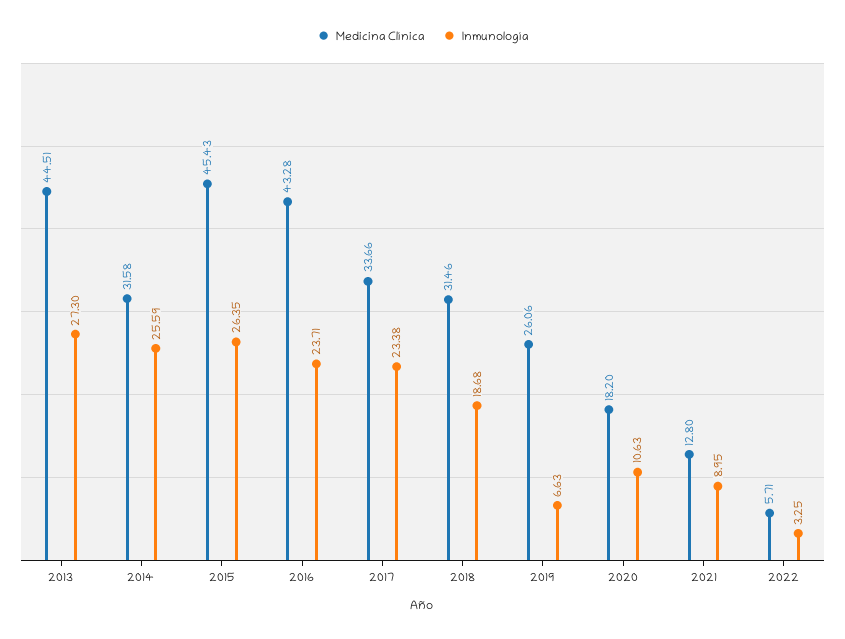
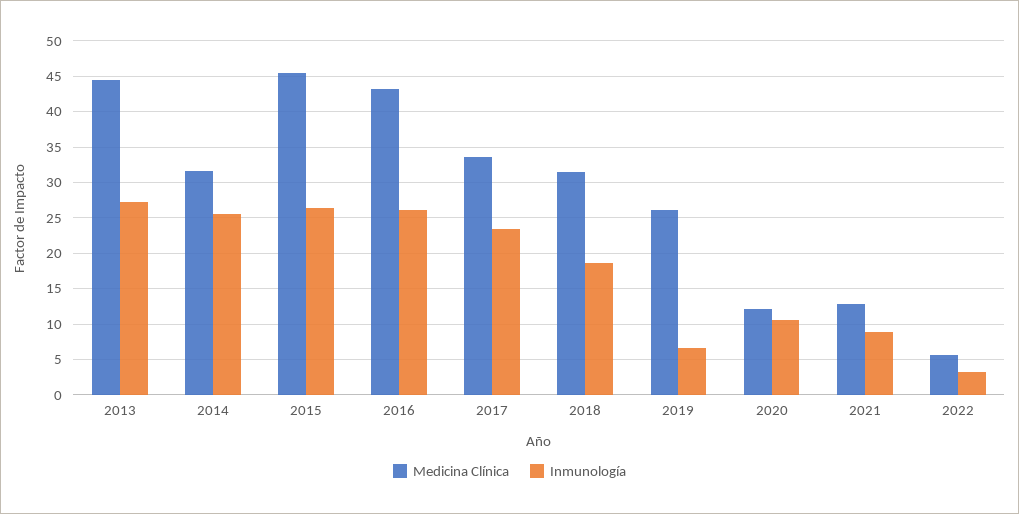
Inmunología, 2016: 23.71 -> 26
Medicina Clínica, 2020: 18.2 -> 12

